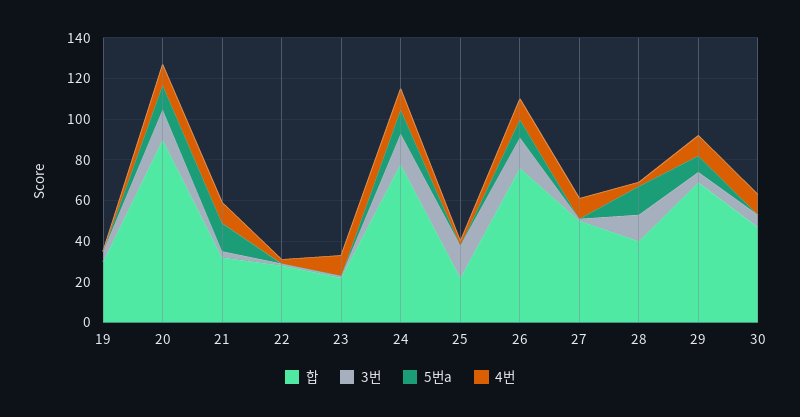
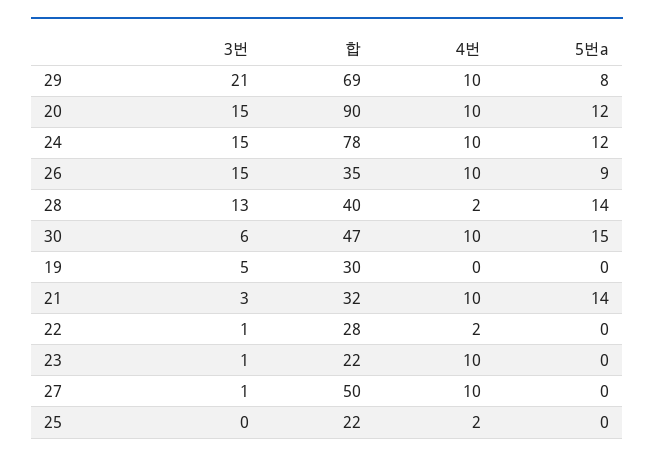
3번, 25: 15 -> 0
합, 26: 75 -> 35
3번, 29: 5 -> 21
5번a, 30: 0 -> 15

